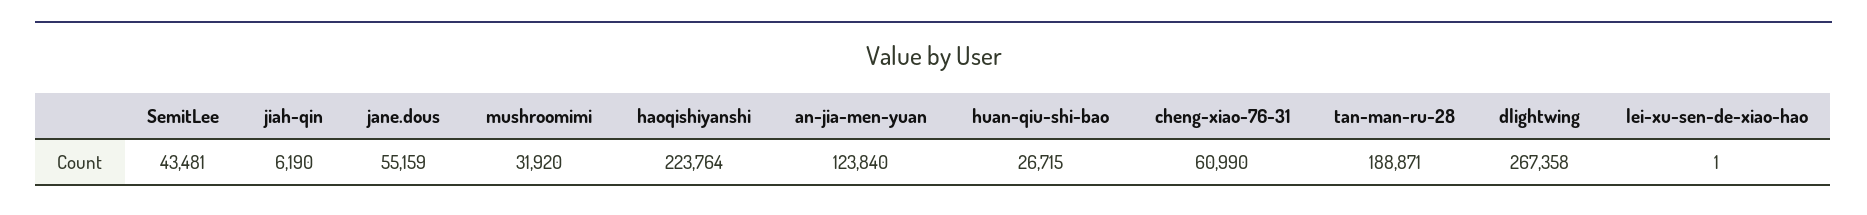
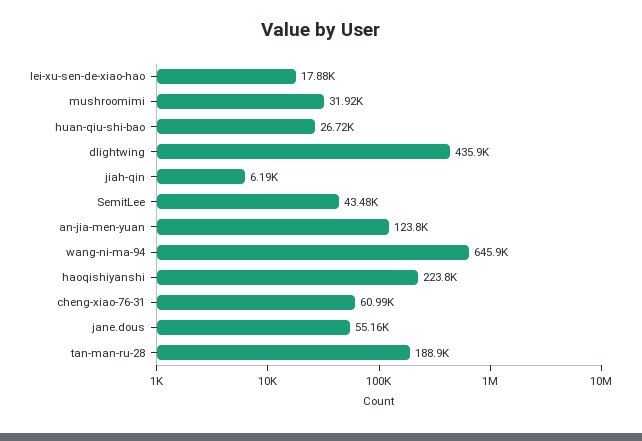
dlightwing: 267358 -> 435900
lei-xu-sen-de-xiao-hao: 1 -> 17880
wang-ni-ma-94: none -> 645900

